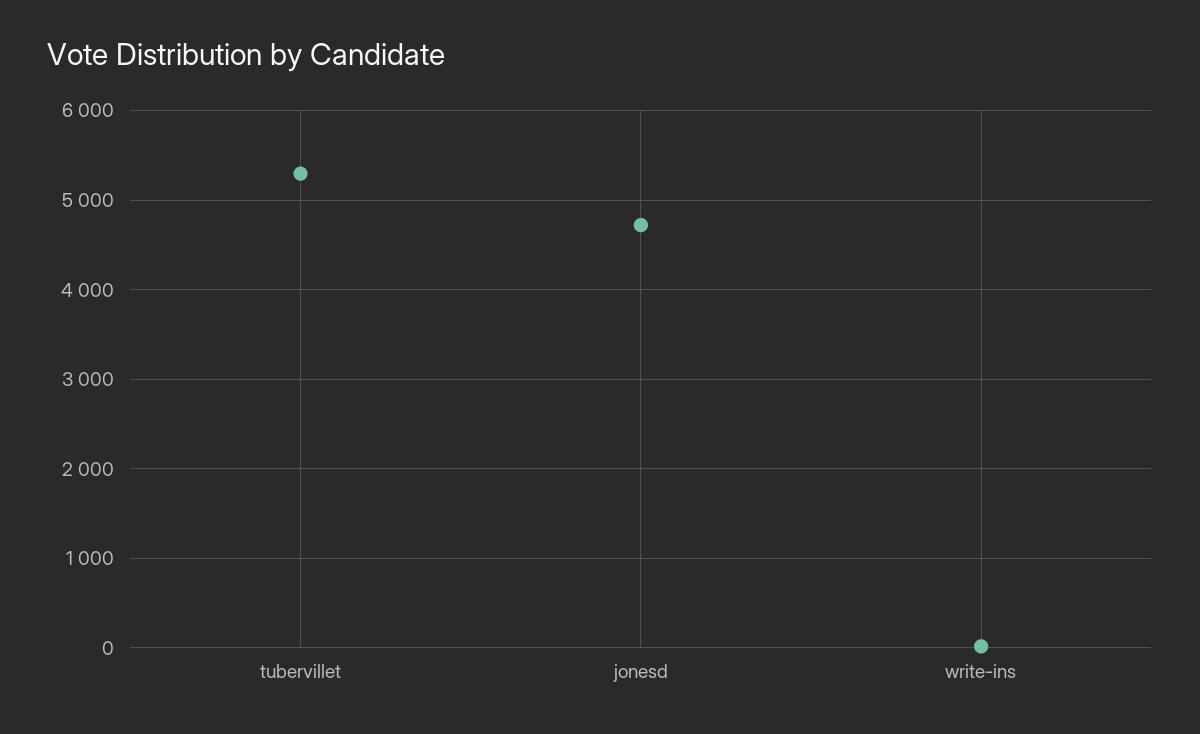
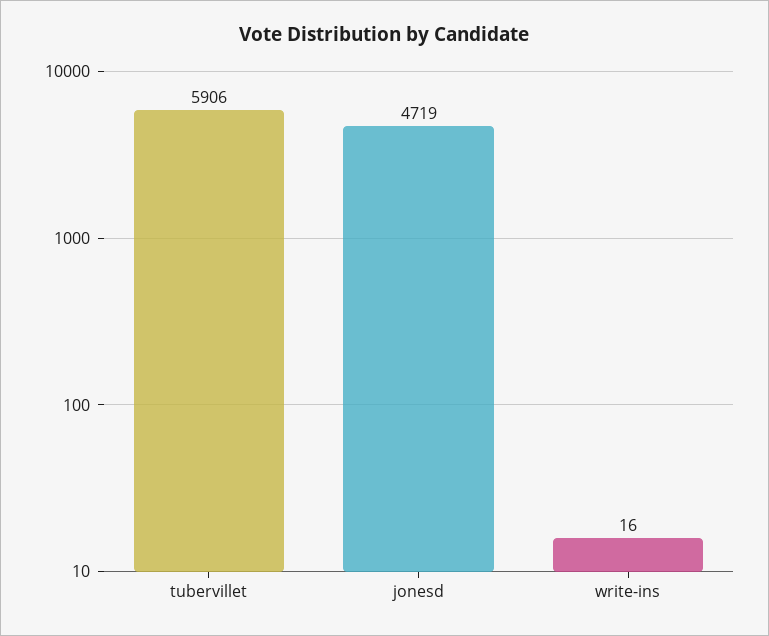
tubervillet: 5300 -> 5906

